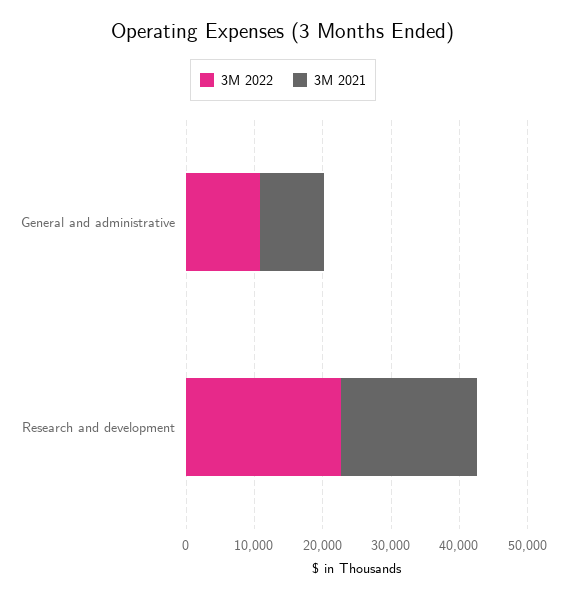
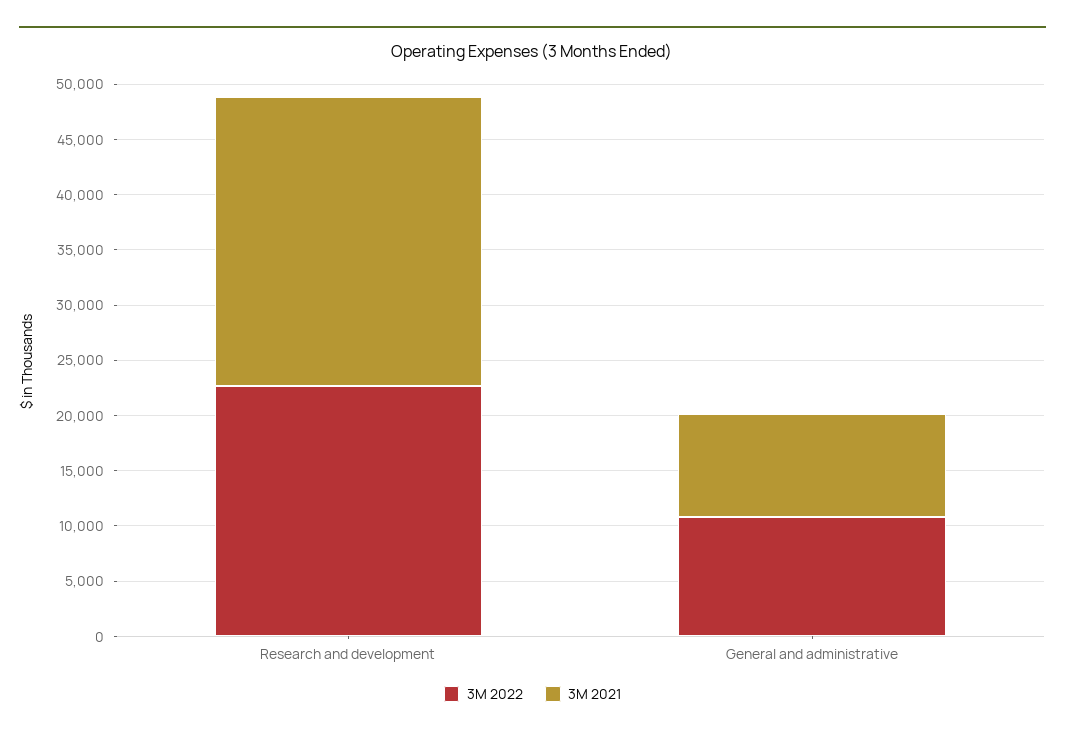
3M 2021, Research and development: 20000 -> 26000

